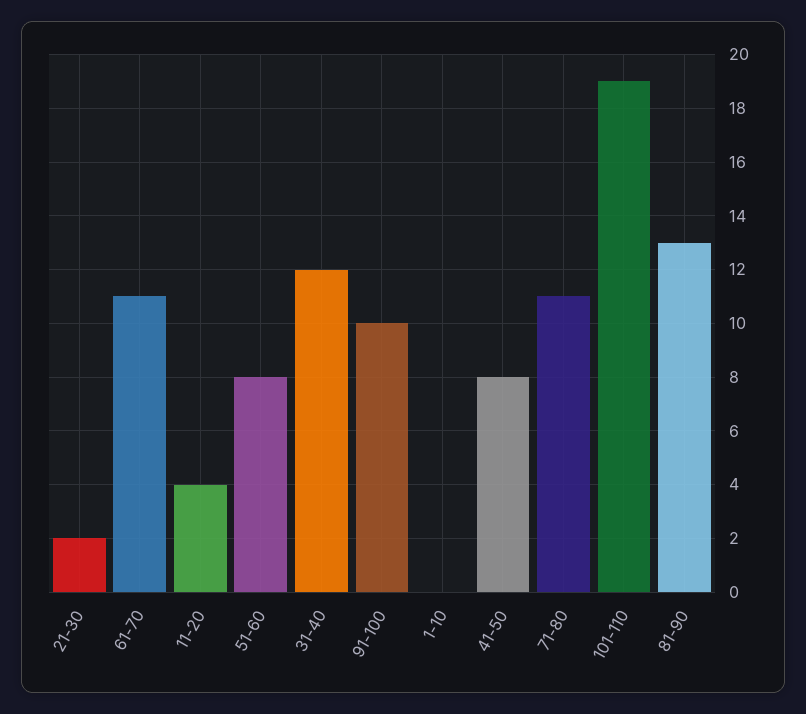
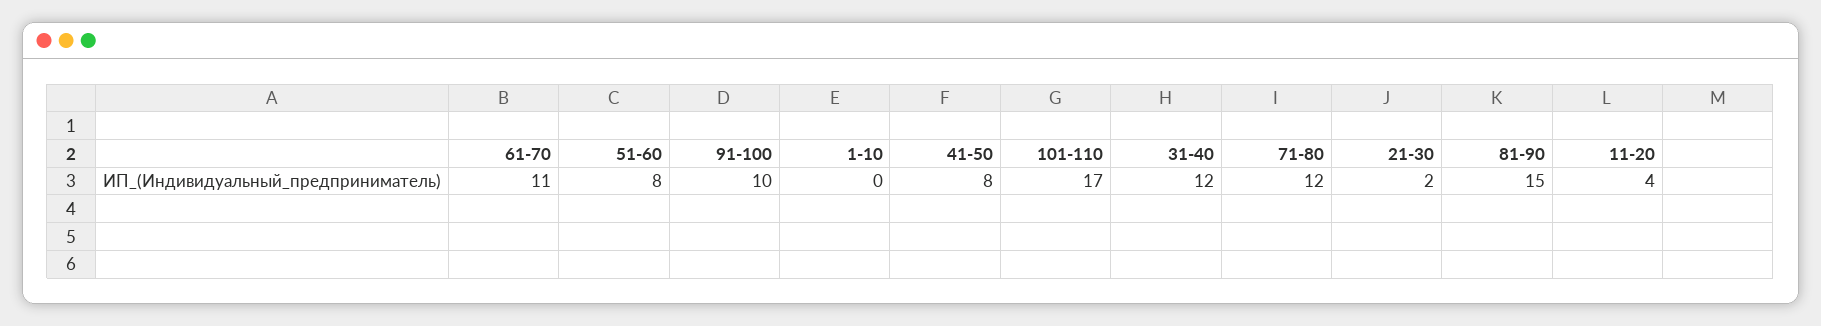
71-80: 11 -> 12
101-110: 19 -> 17
81-90: 13 -> 15

